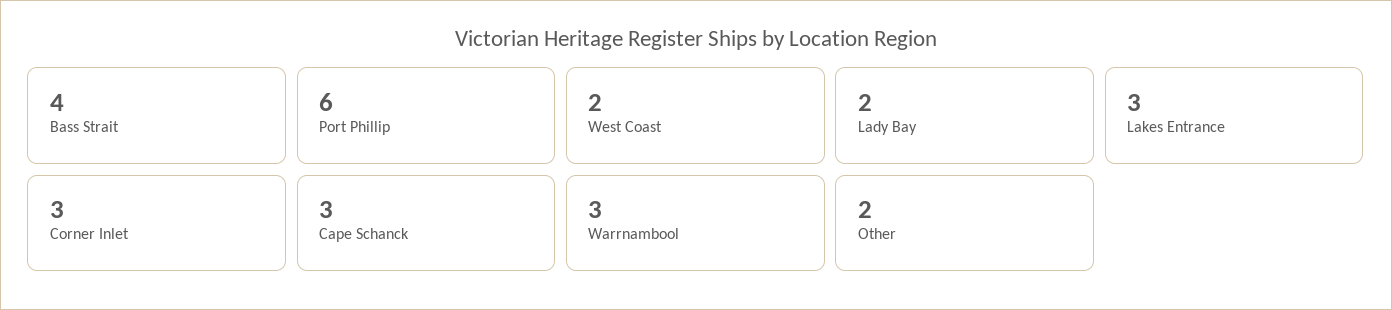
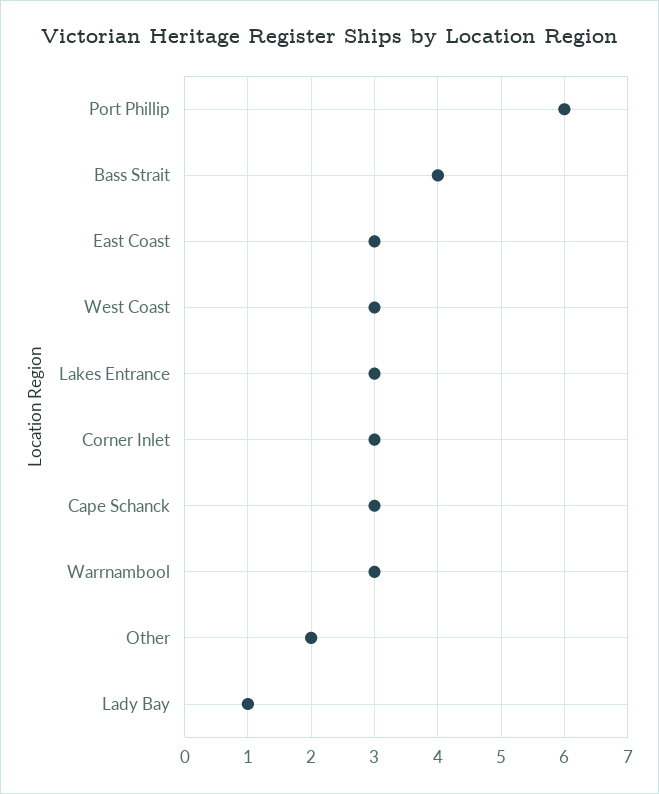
West Coast: 2 -> 3
Lady Bay: 2 -> 1
East Coast: none -> 3

